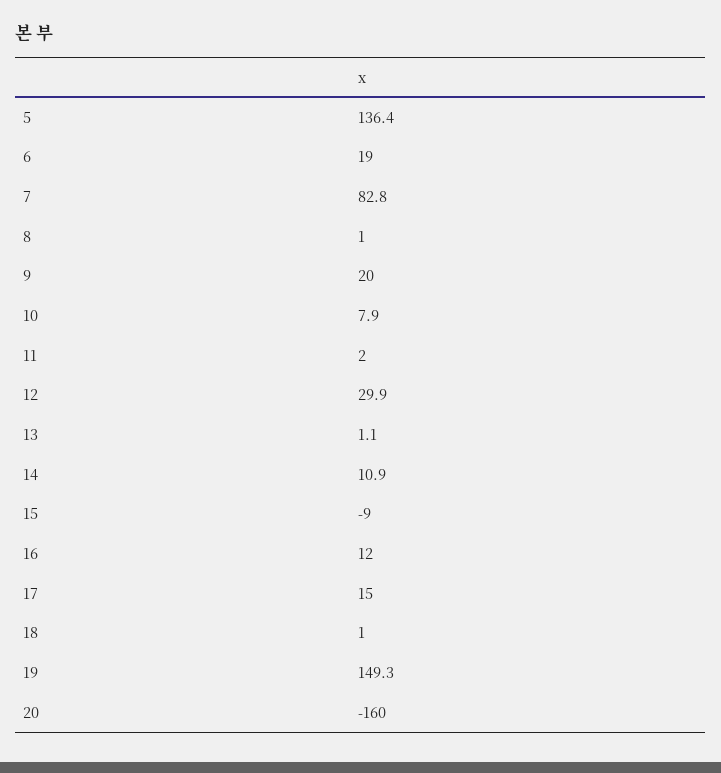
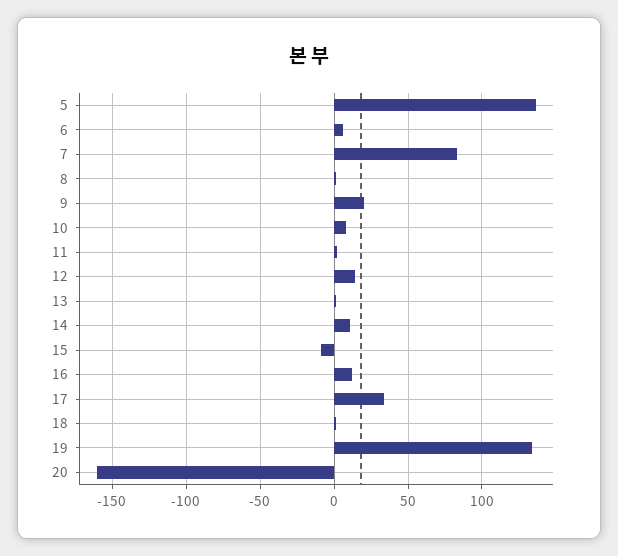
6: 19 -> 5
12: 29.9 -> 15
17: 15 -> 35
19: 149.3 -> 135

